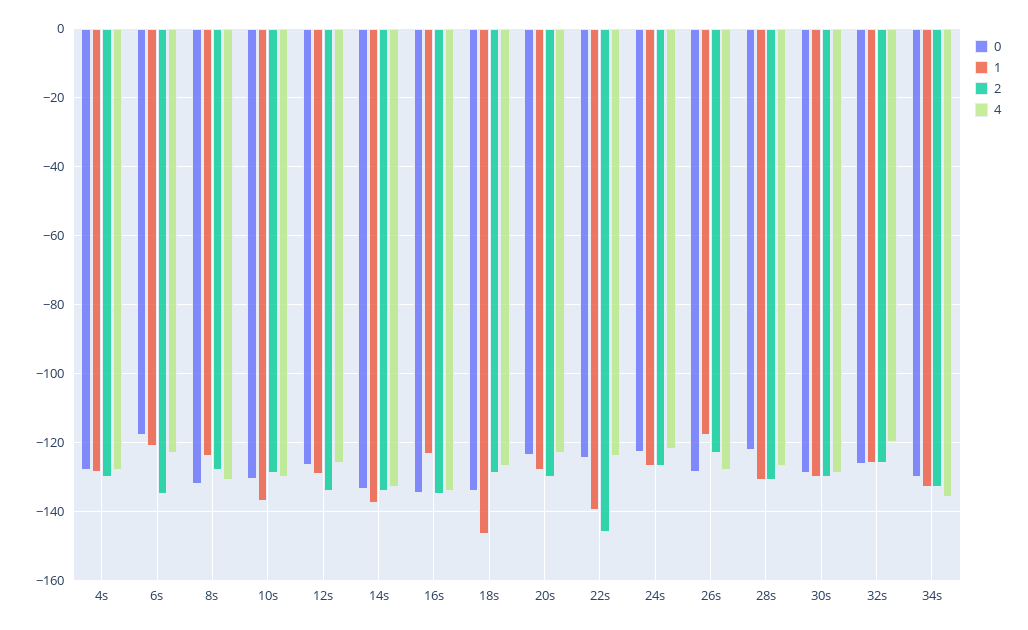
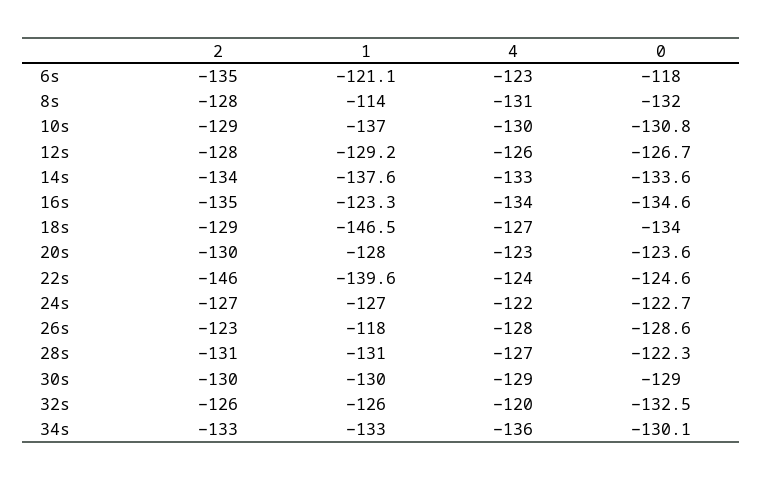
0, 4s: -128 -> none
1, 4s: -128 -> none
2, 4s: -130 -> none
4, 4s: -128 -> none
1, 8s: -124 -> -114
2, 12s: -134 -> -128
0, 32s: -126 -> -132.5

